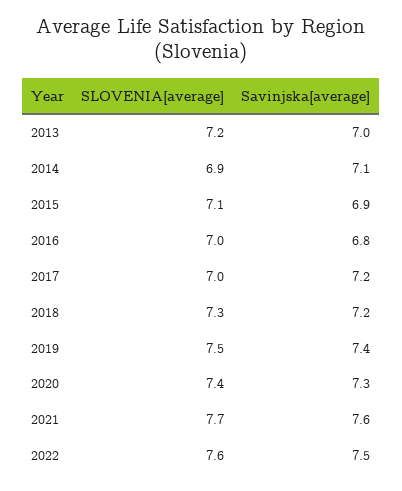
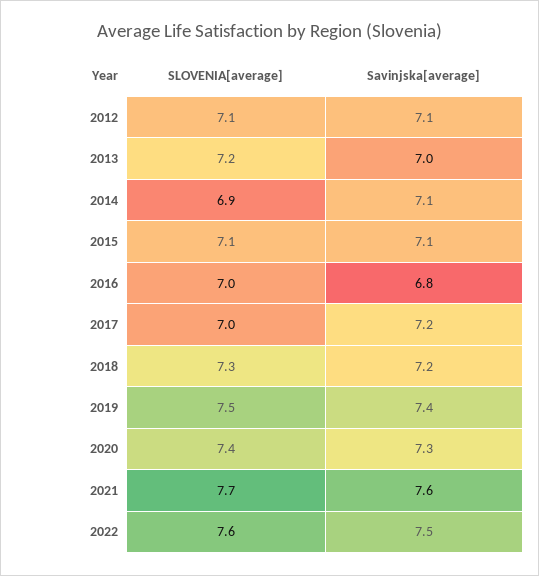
Savinjska[average], 2015: 6.9 -> 7.1
SLOVENIA[average], 2012: none -> 7.1
Savinjska[average], 2012: none -> 7.1

